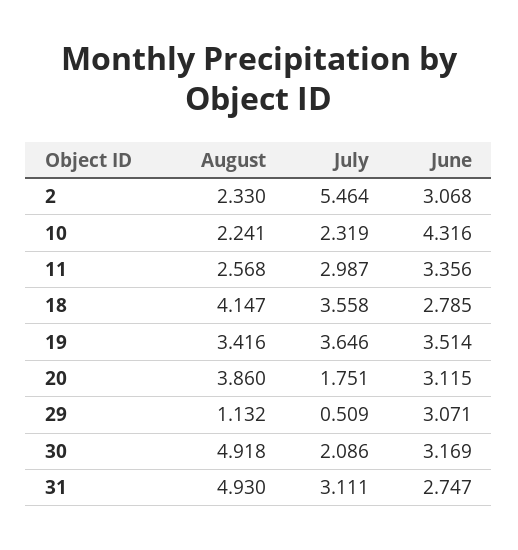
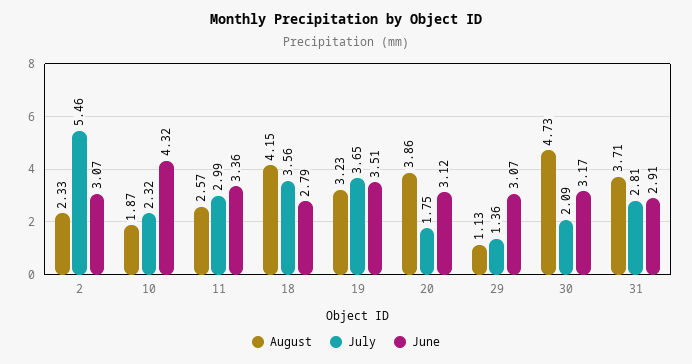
August, 10: 2.241 -> 1.87
August, 19: 3.416 -> 3.23
July, 29: 0.509 -> 1.36
August, 30: 4.918 -> 4.73
August, 31: 4.93 -> 3.71
July, 31: 3.111 -> 2.81
June, 31: 2.747 -> 2.91

